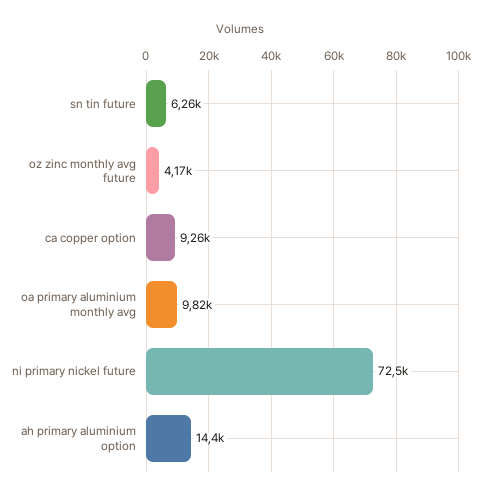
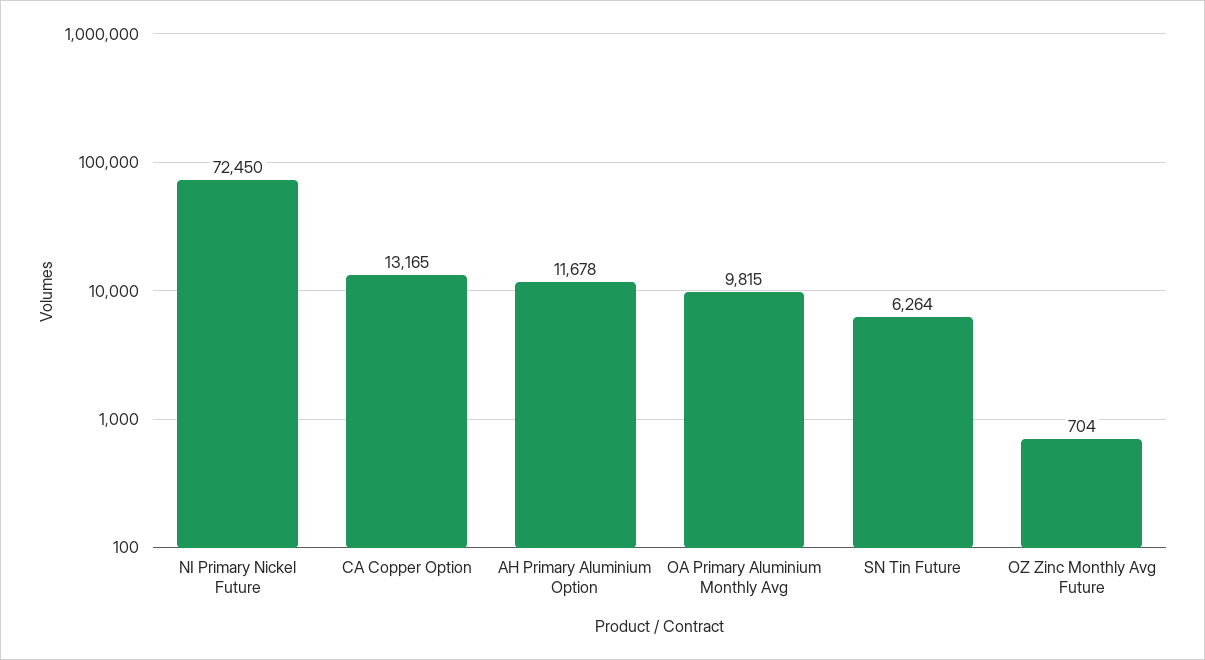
oz zinc monthly avg future: 4170 -> 704
ca copper option: 9260 -> 13165
ah primary aluminium option: 14400 -> 11678

